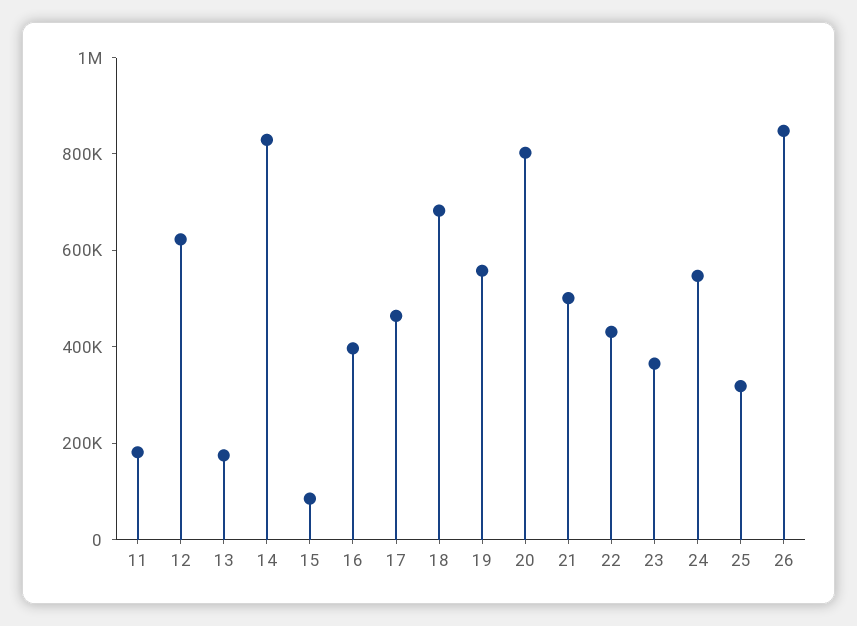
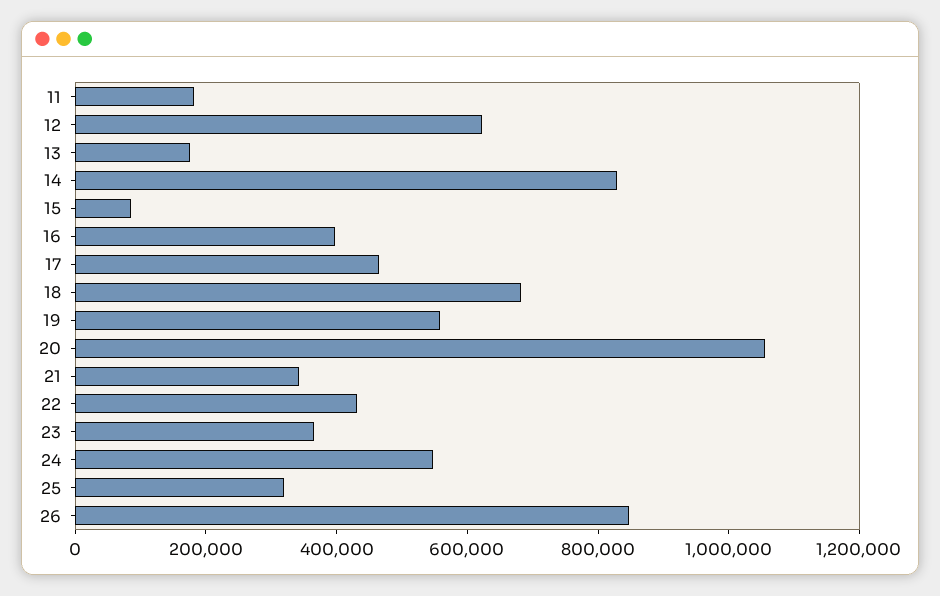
20: 800000 -> 1050000
21: 500000 -> 350000

